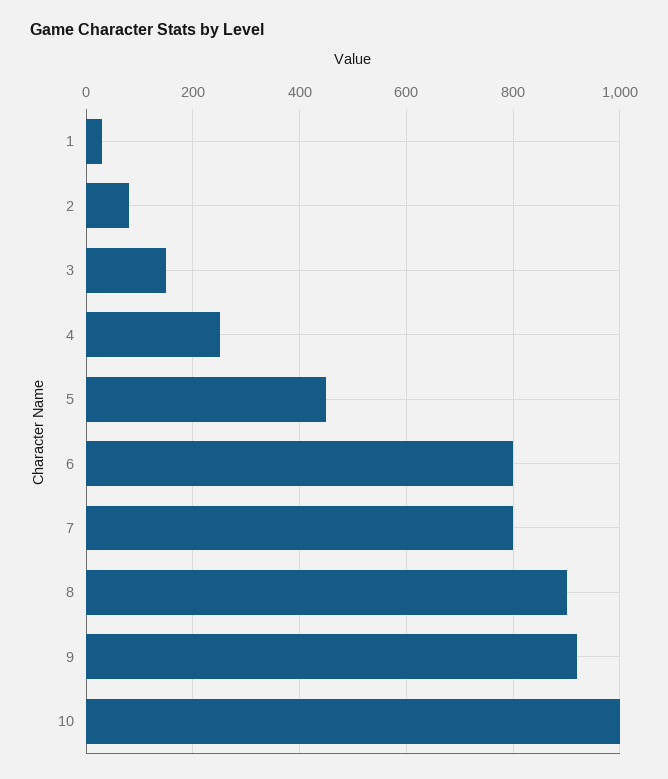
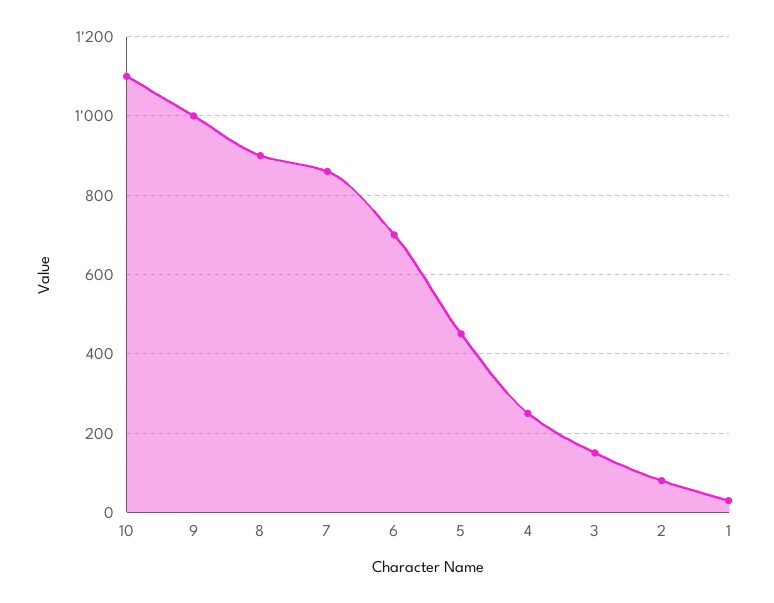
6: 800 -> 700
7: 800 -> 860
9: 920 -> 1000
10: 1000 -> 1100

